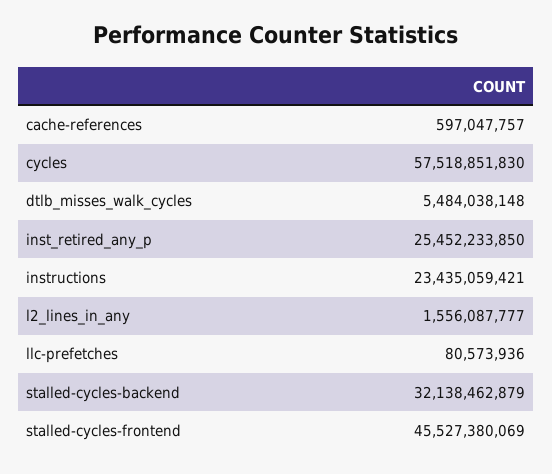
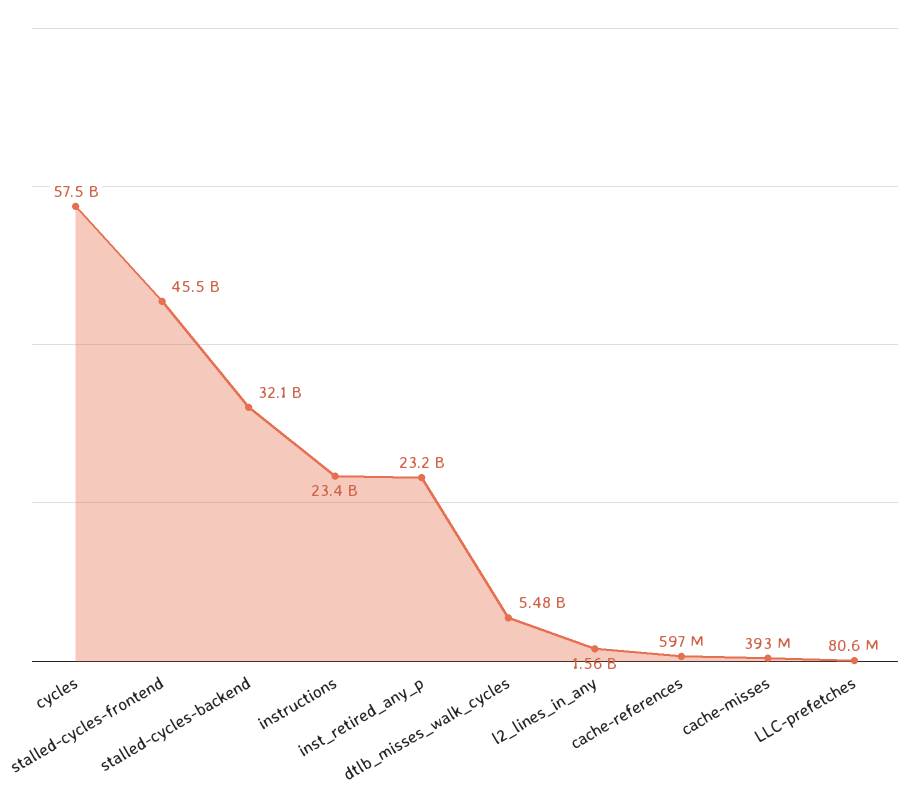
inst_retired_any_p: 25452233850 -> 23200000000
cache-misses: none -> 393000000

